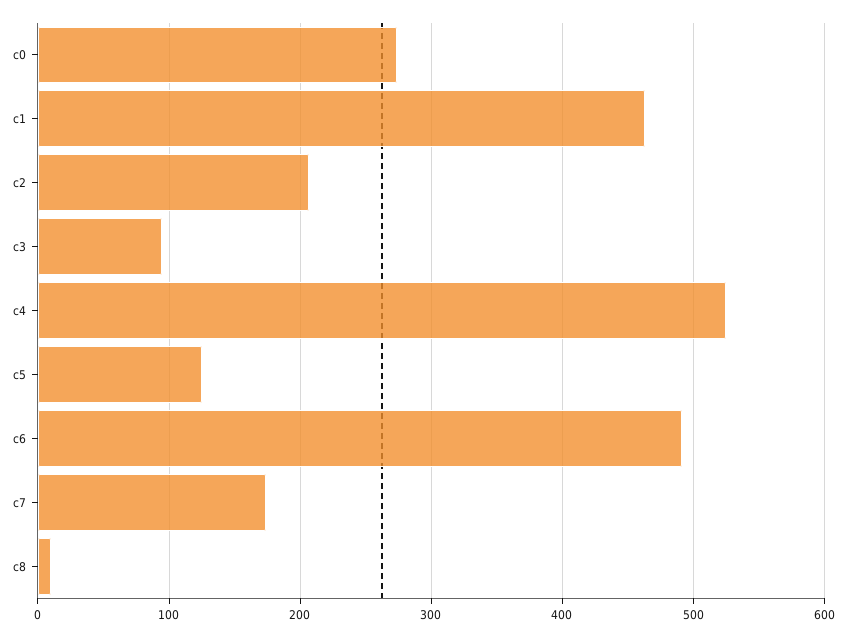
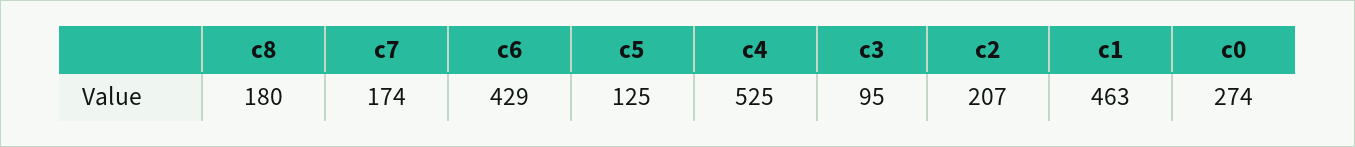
c6: 490 -> 429
c8: 10 -> 180

